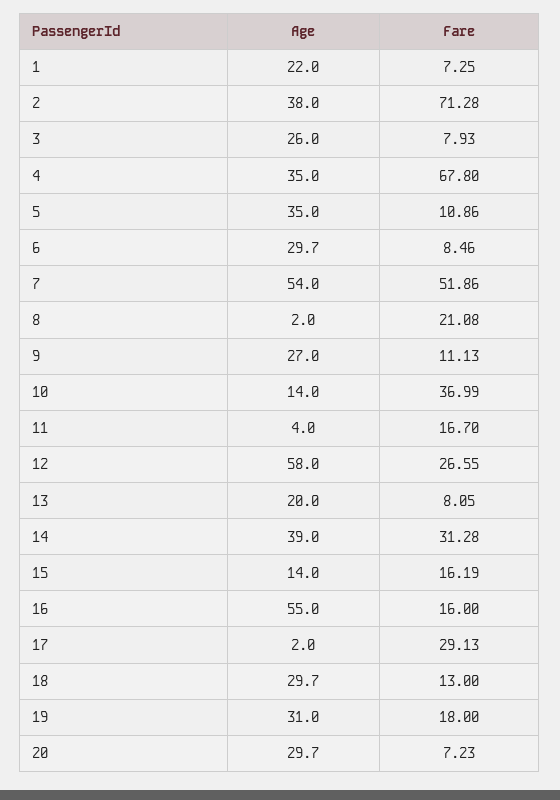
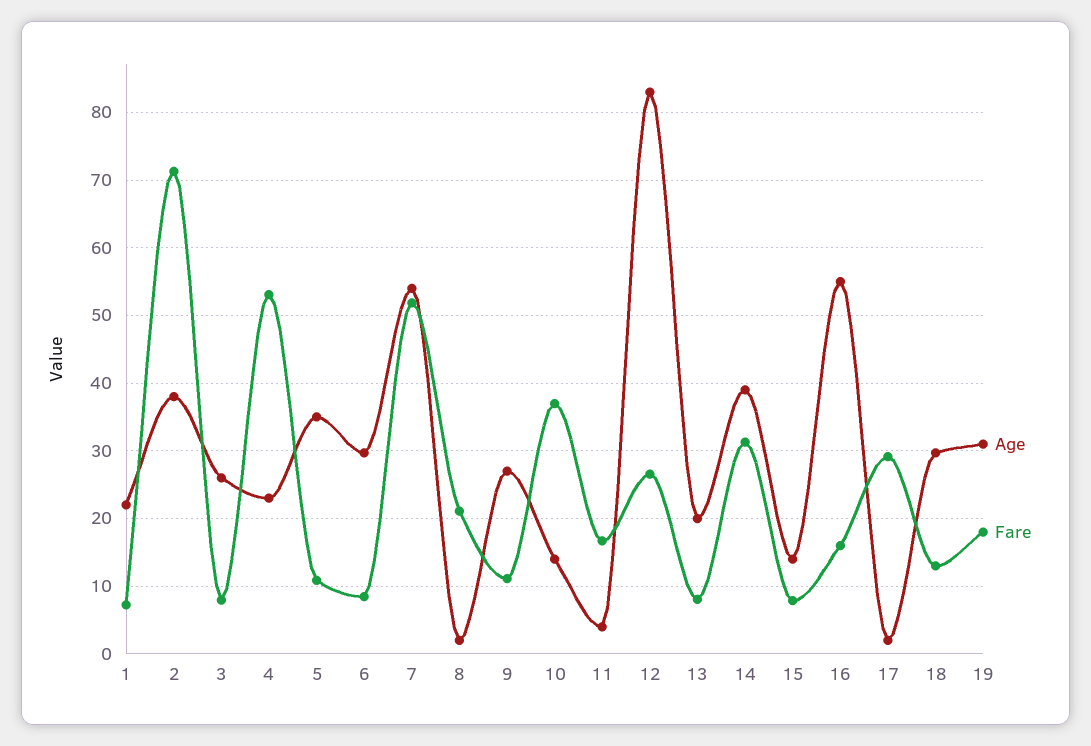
Age, 4: 35 -> 23
Fare, 4: 67.8 -> 53
Age, 12: 58 -> 83
Fare, 15: 16.19 -> 8
Age, 20: 29.7 -> none
Fare, 20: 7.23 -> none

